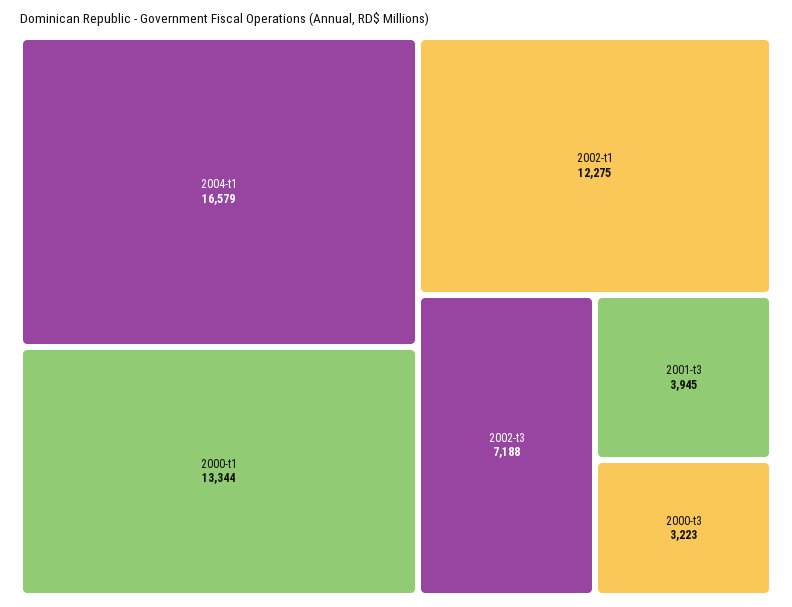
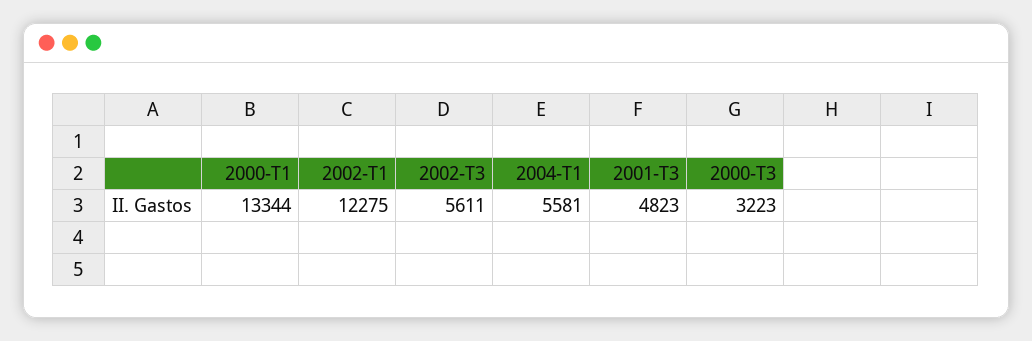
2004-t1: 16579 -> 5581
2002-t3: 7188 -> 5611
2001-t3: 3945 -> 4823

